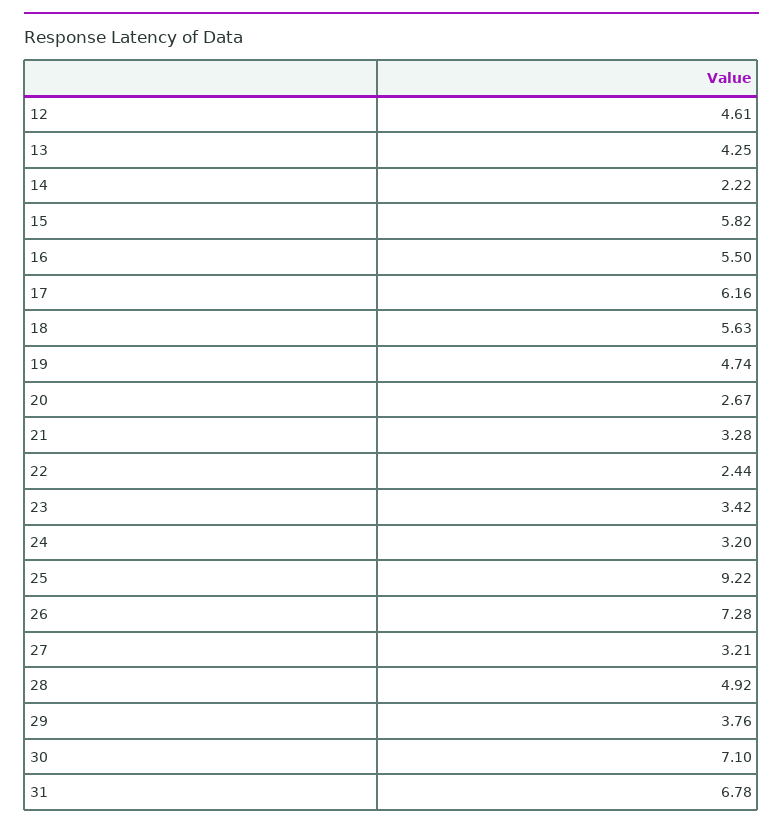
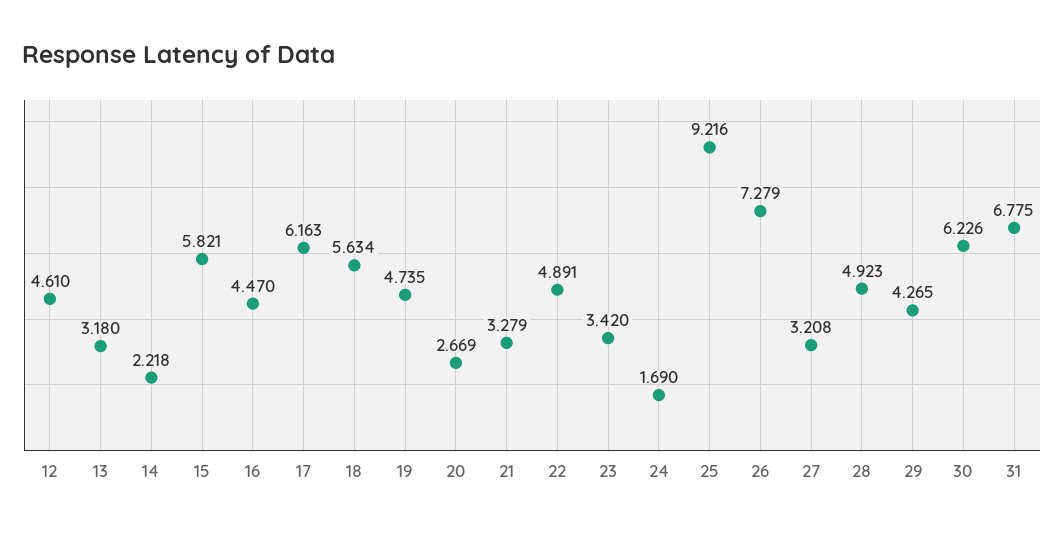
13: 4.25 -> 3.18
16: 5.5 -> 4.47
22: 2.44 -> 4.891
24: 3.2 -> 1.69
29: 3.76 -> 4.265
30: 7.1 -> 6.226

